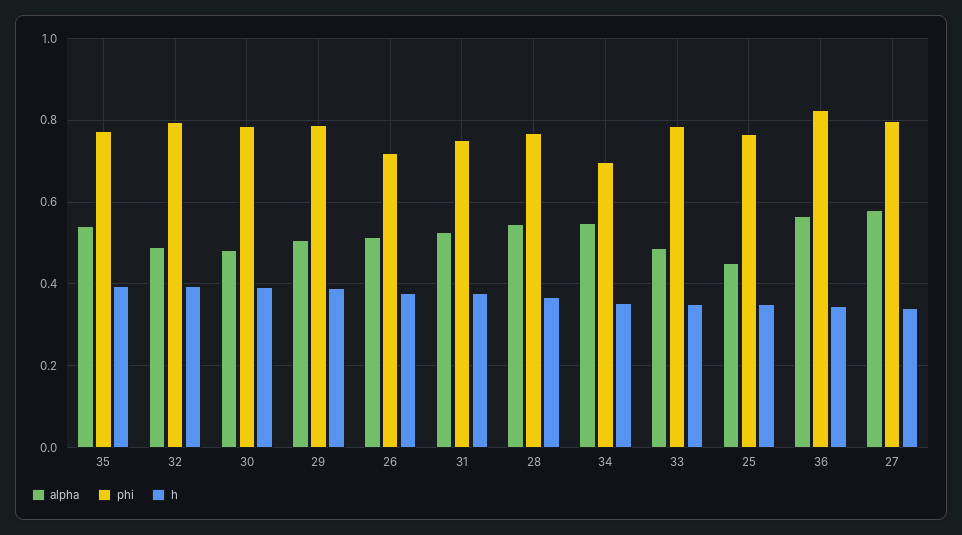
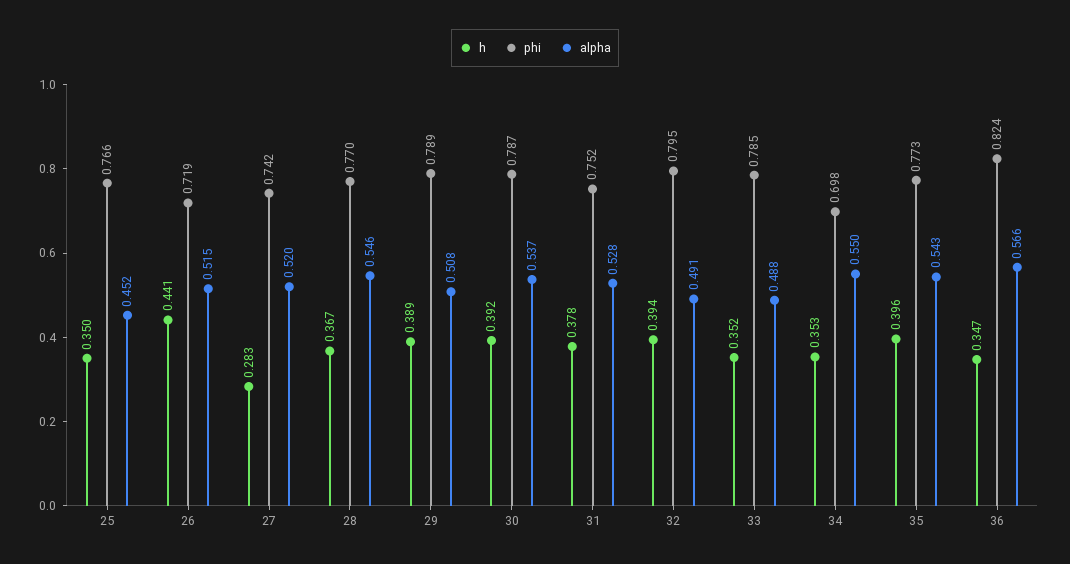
alpha, 30: 0.48 -> 0.537
h, 26: 0.38 -> 0.441
alpha, 27: 0.58 -> 0.52
phi, 27: 0.8 -> 0.742
h, 27: 0.34 -> 0.283

